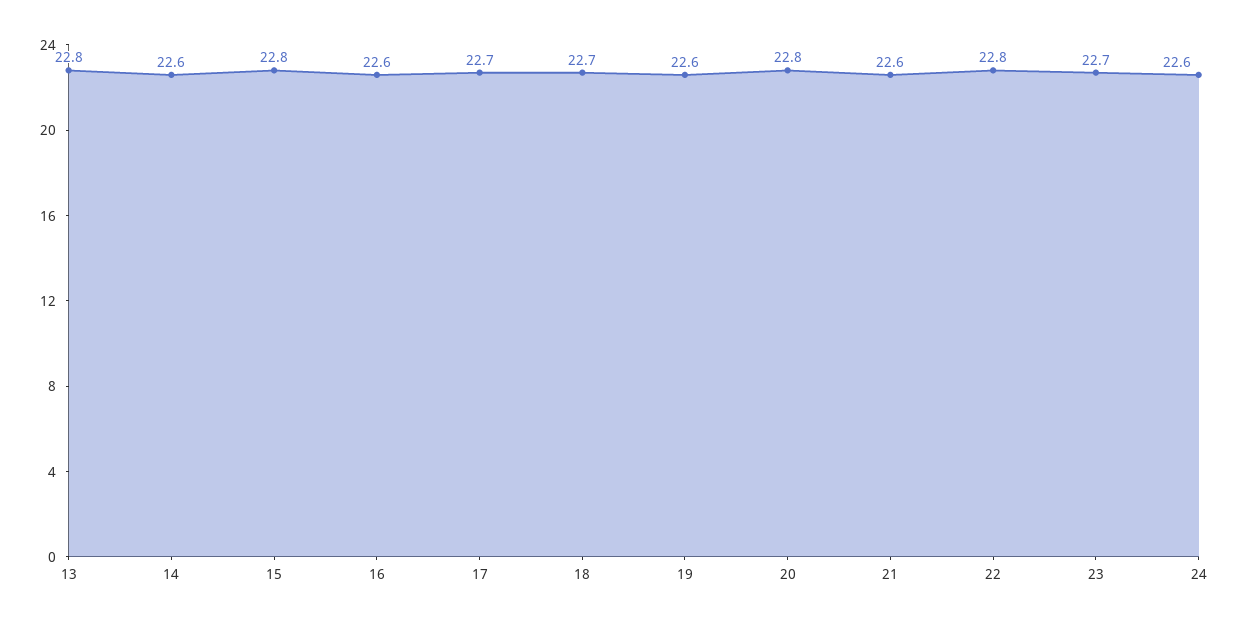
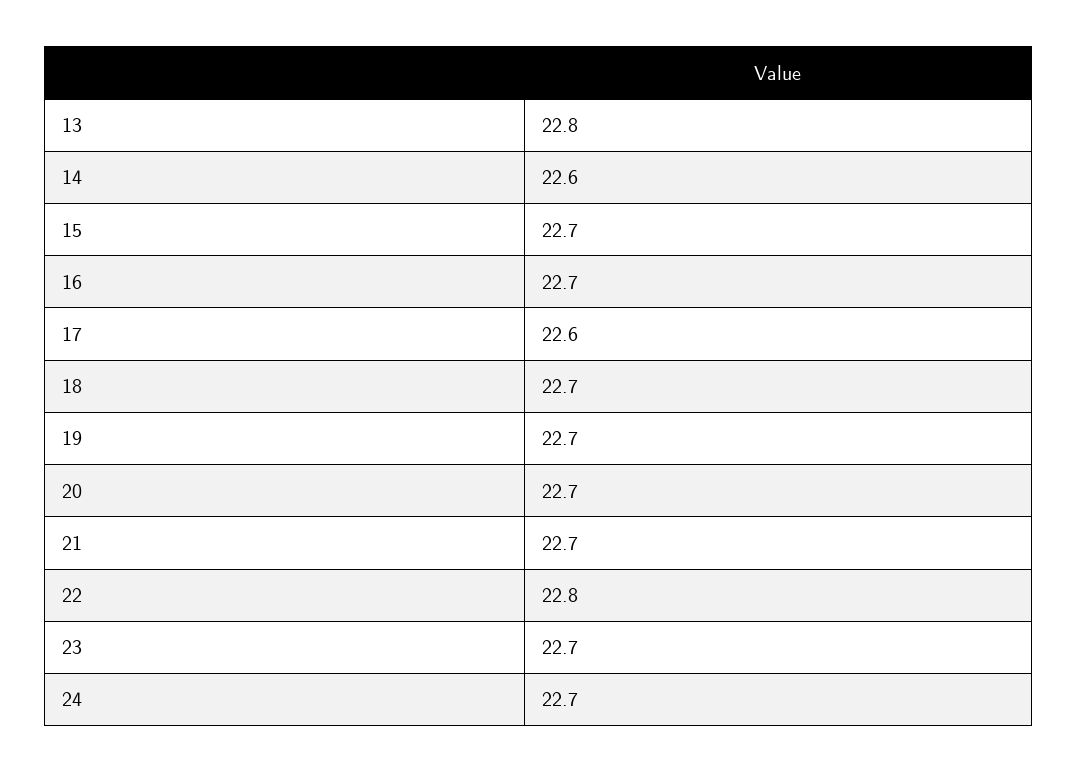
15: 22.8 -> 22.7
16: 22.6 -> 22.7
17: 22.7 -> 22.6
19: 22.6 -> 22.7
20: 22.8 -> 22.7
21: 22.6 -> 22.7
24: 22.6 -> 22.7

